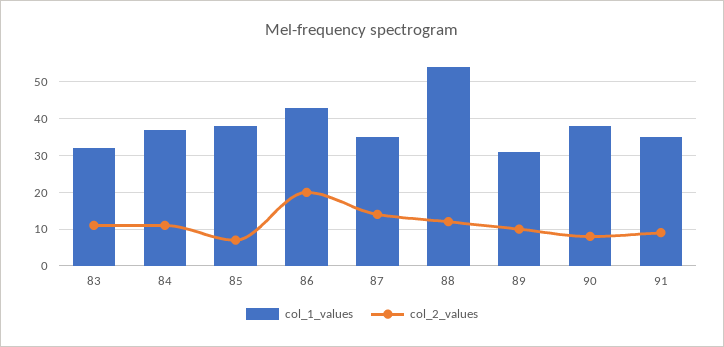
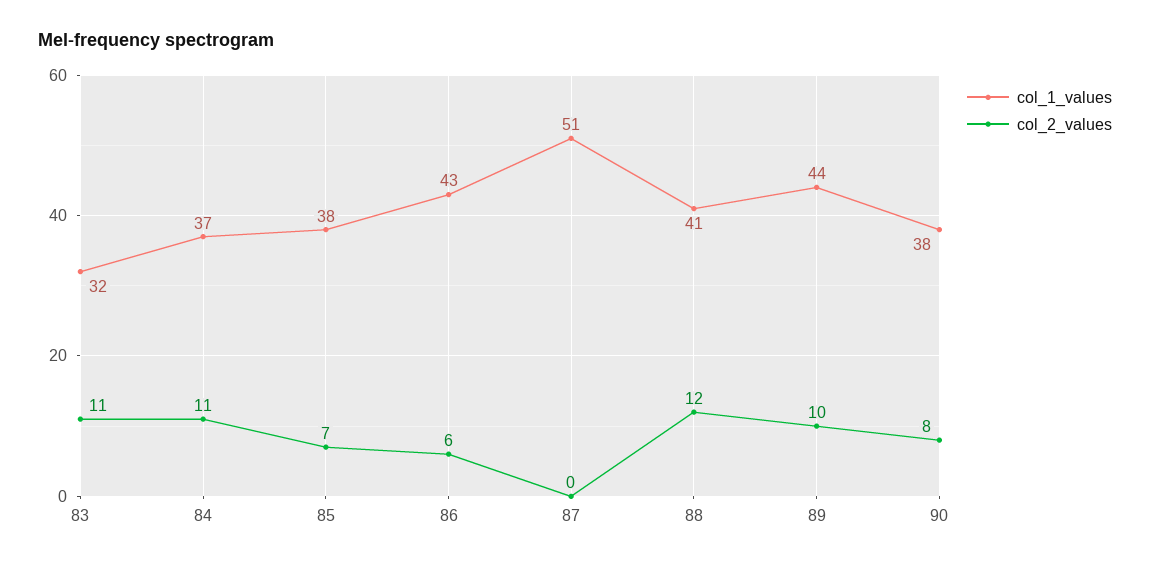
col_2_values, 86: 20 -> 6
col_1_values, 87: 35 -> 51
col_2_values, 87: 15 -> 0
col_1_values, 88: 55 -> 41
col_1_values, 89: 30 -> 44
col_1_values, 91: 35 -> none
col_2_values, 91: 10 -> none

